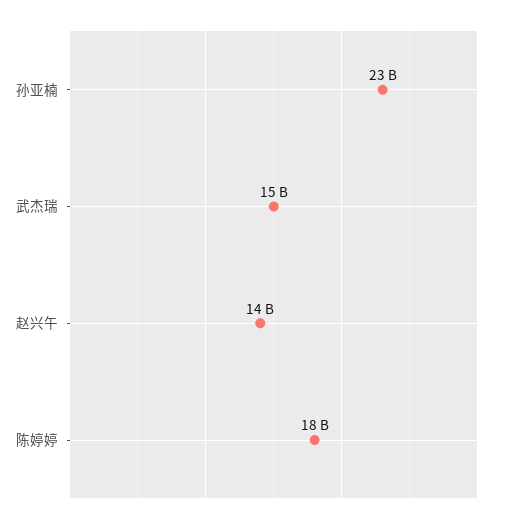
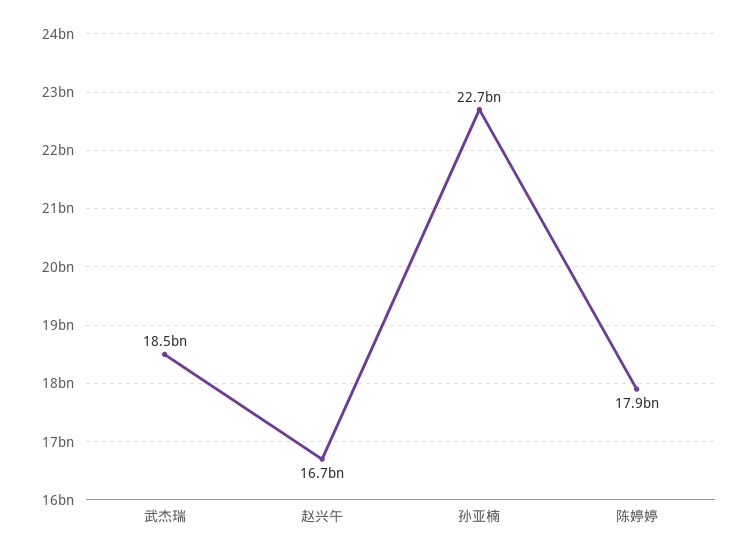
武杰瑞: 15000000000 -> 18500000000
赵兴午: 14000000000 -> 16700000000

